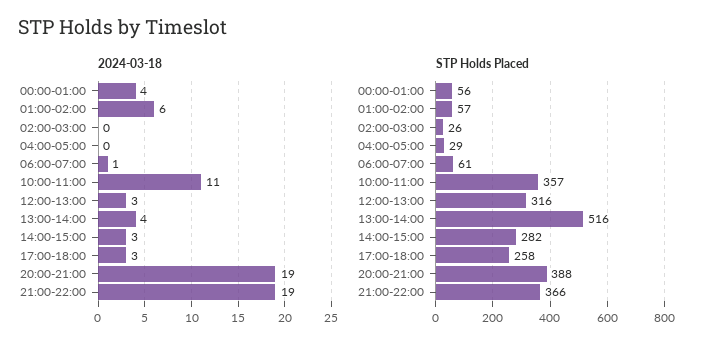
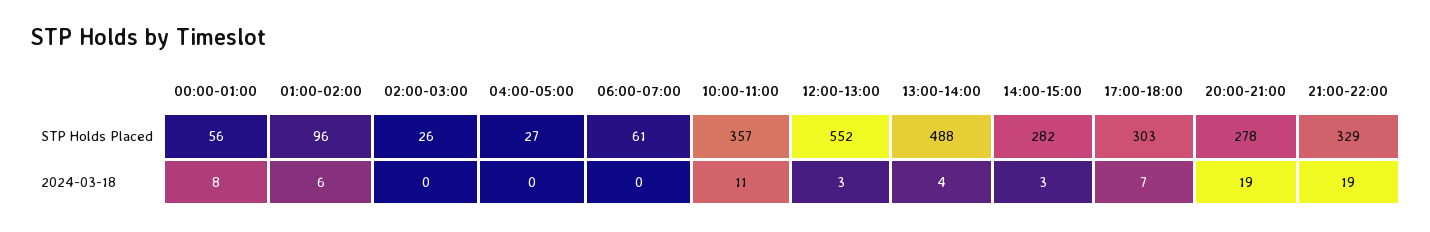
2024-03-18, 00:00-01:00: 4 -> 8
2024-03-18, 06:00-07:00: 1 -> 0
2024-03-18, 17:00-18:00: 3 -> 7
STP Holds Placed, 01:00-02:00: 57 -> 96
STP Holds Placed, 04:00-05:00: 29 -> 27
STP Holds Placed, 12:00-13:00: 316 -> 552
STP Holds Placed, 13:00-14:00: 516 -> 488
STP Holds Placed, 17:00-18:00: 258 -> 303
STP Holds Placed, 20:00-21:00: 388 -> 278
STP Holds Placed, 21:00-22:00: 366 -> 329

